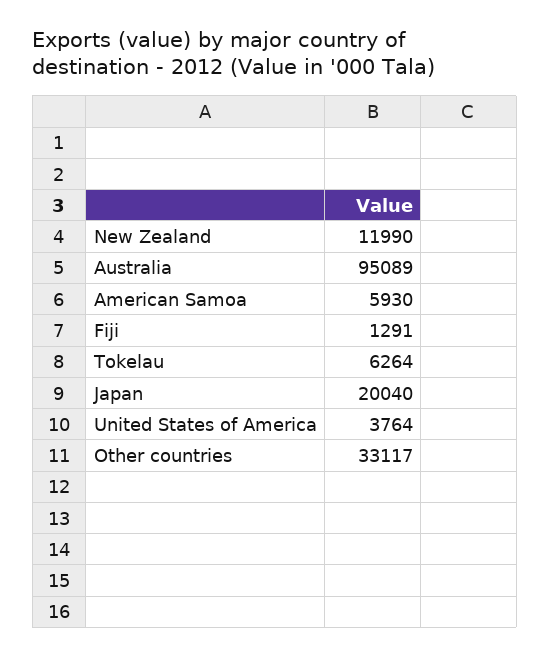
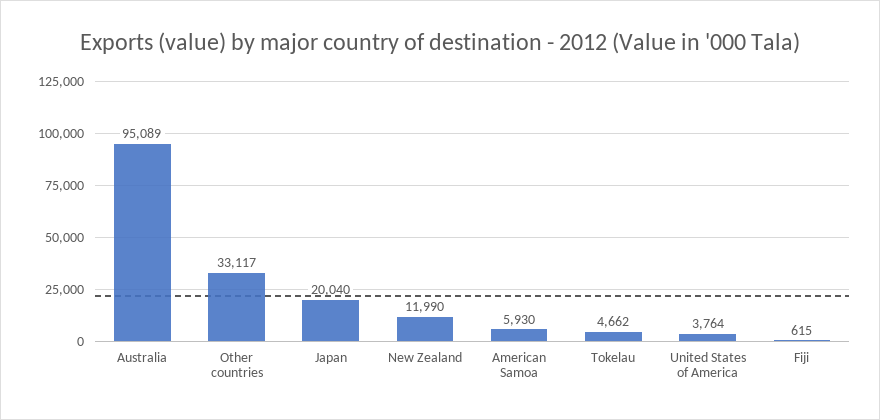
Fiji: 1291 -> 615
Tokelau: 6264 -> 4662

